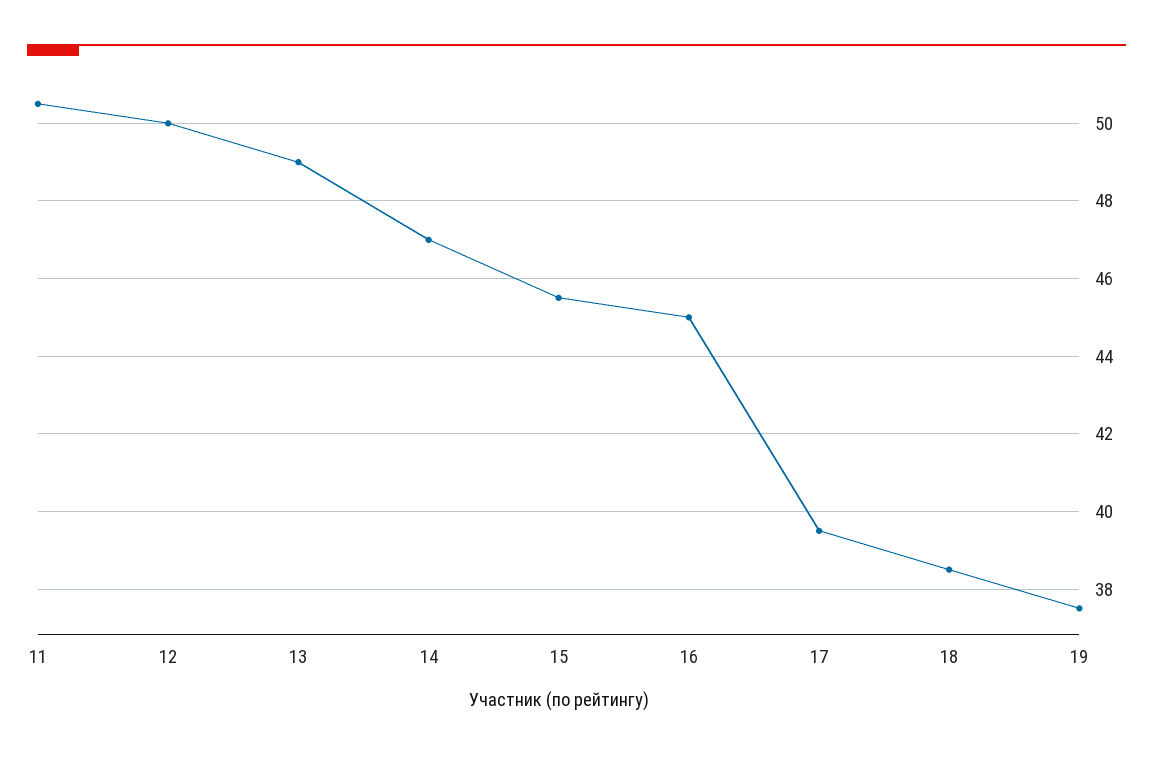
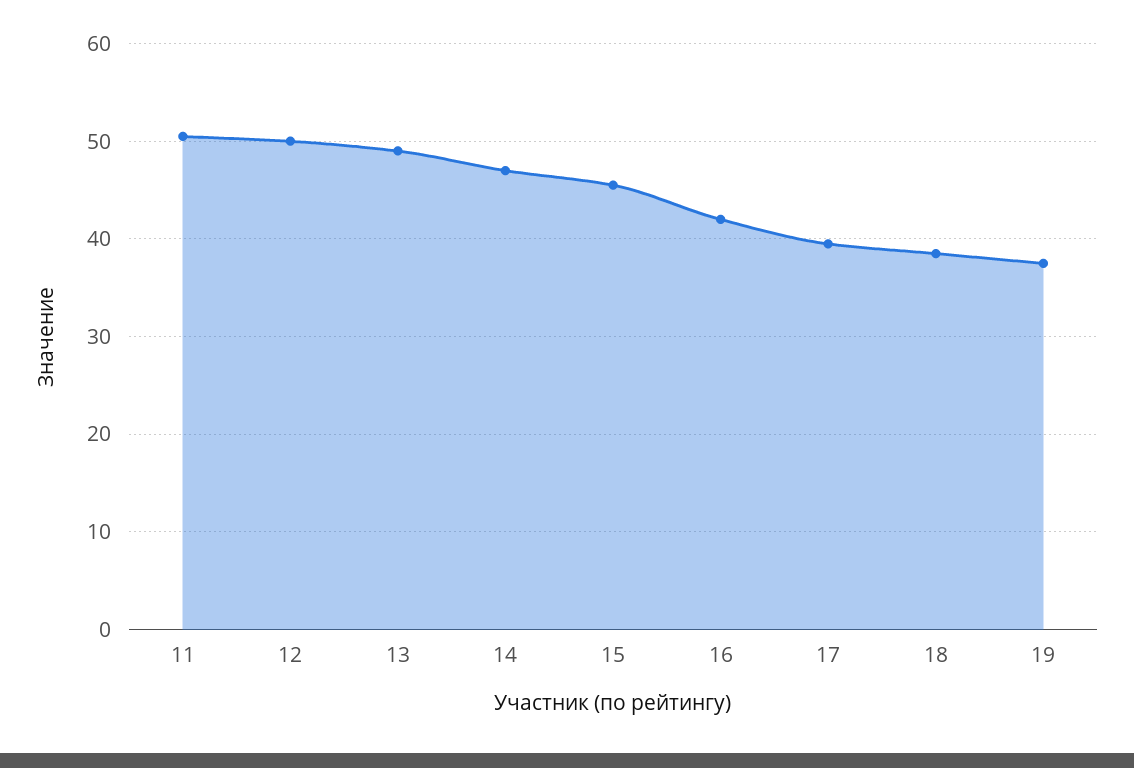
16: 45 -> 42

